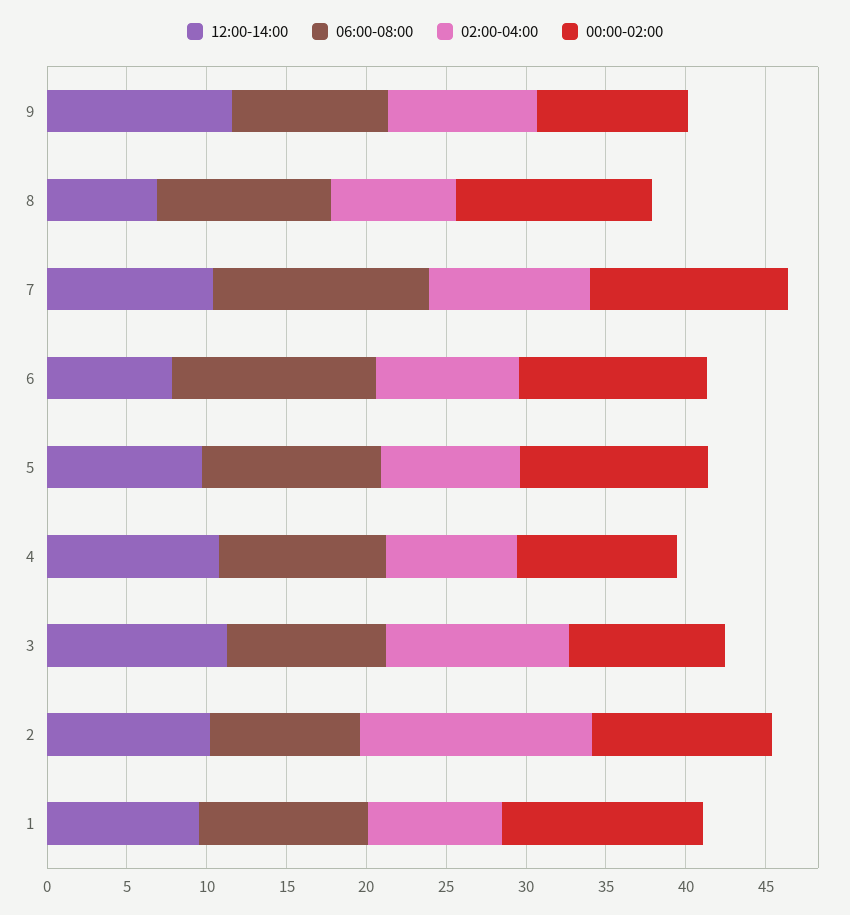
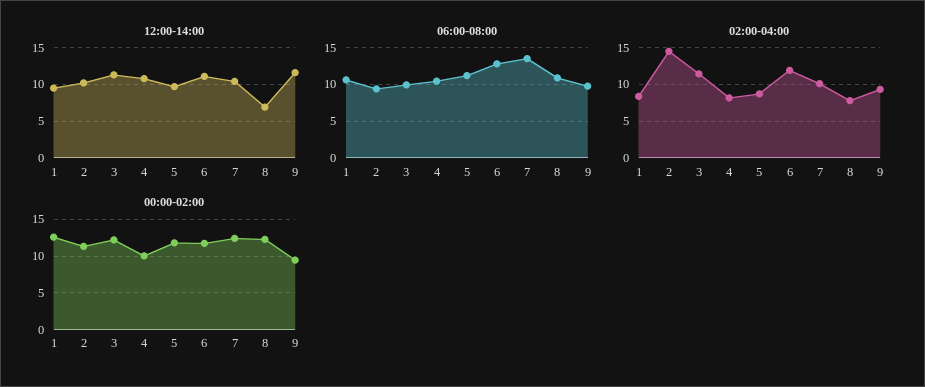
12:00-14:00, 6: 8 -> 11
02:00-04:00, 6: 9 -> 12
00:00-02:00, 3: 10 -> 12

